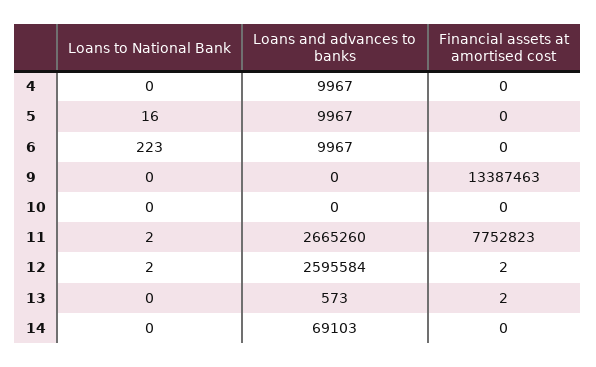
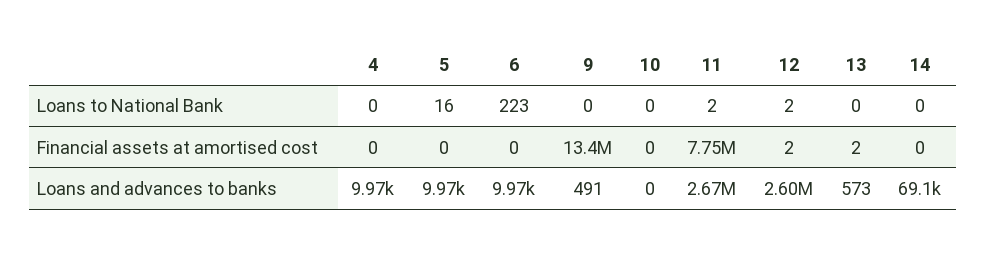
Loans and advances to banks, 9: 0 -> 491

